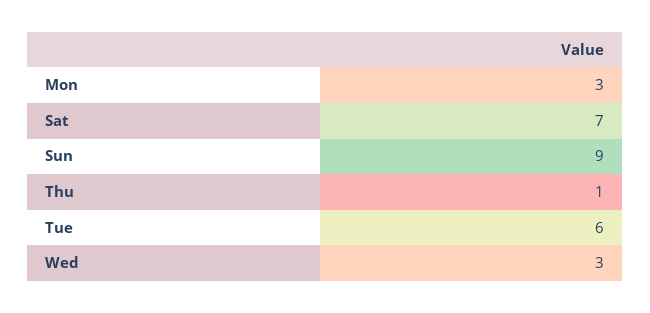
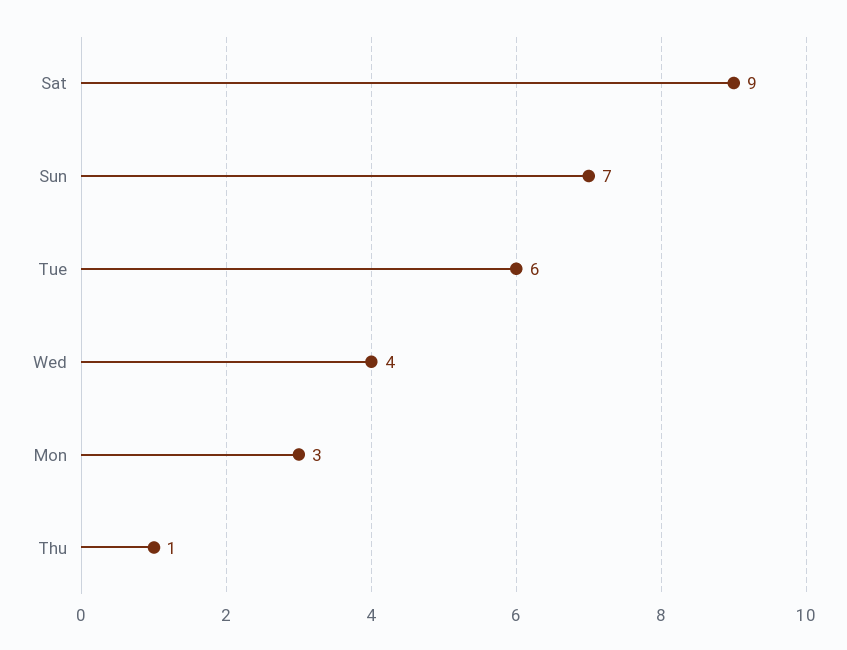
Sat: 7 -> 9
Sun: 9 -> 7
Wed: 3 -> 4

